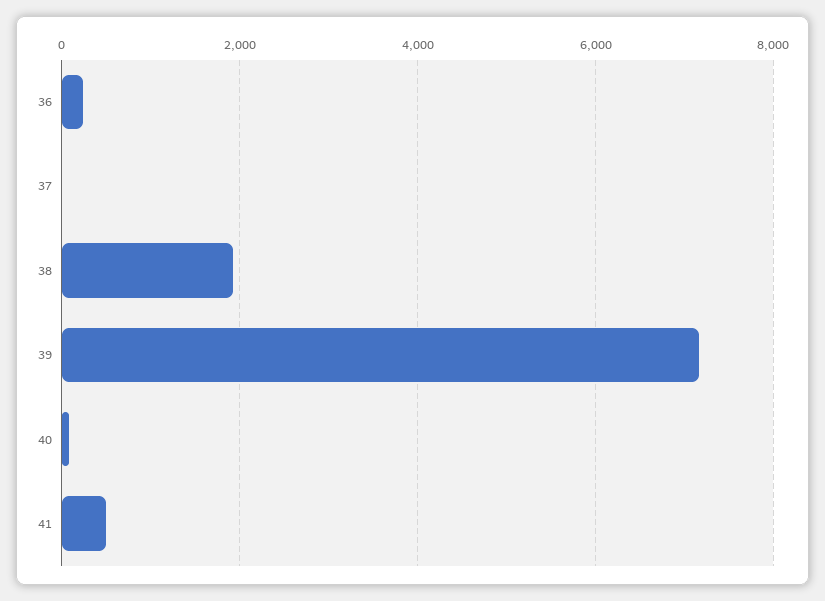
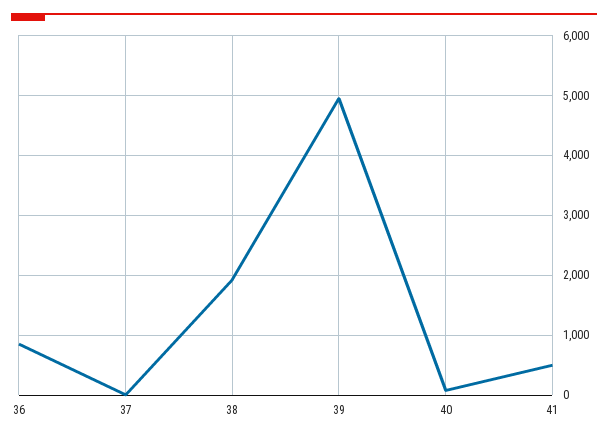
36: 200 -> 800
39: 7200 -> 5000

